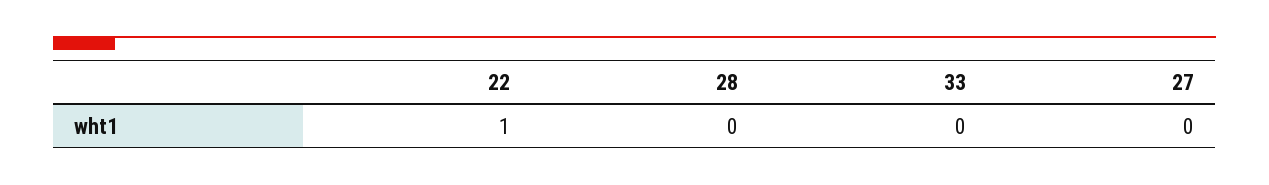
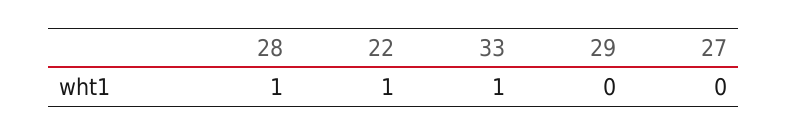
28: 0 -> 1
33: 0 -> 1
29: none -> 0

